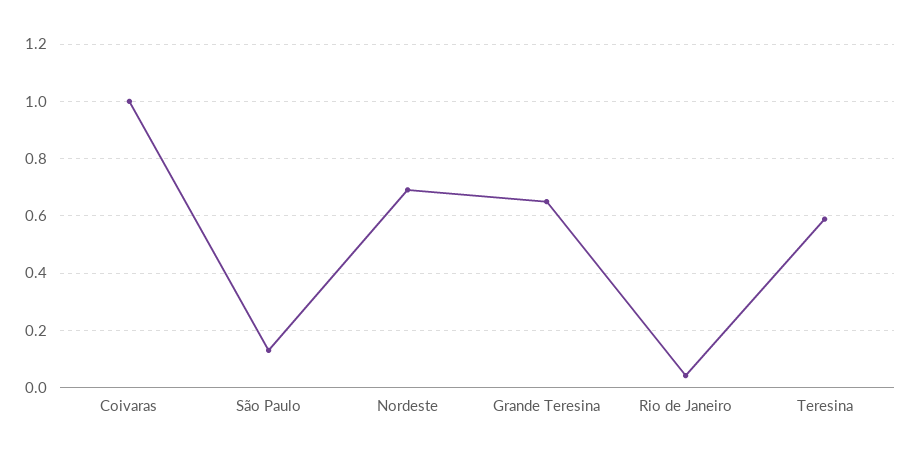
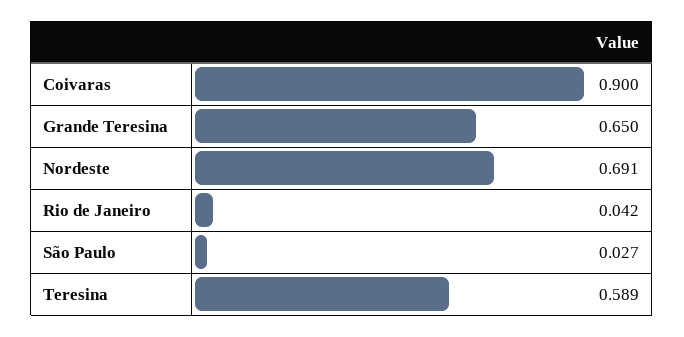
Coivaras: 1 -> 0.9
São Paulo: 0.125 -> 0.027

